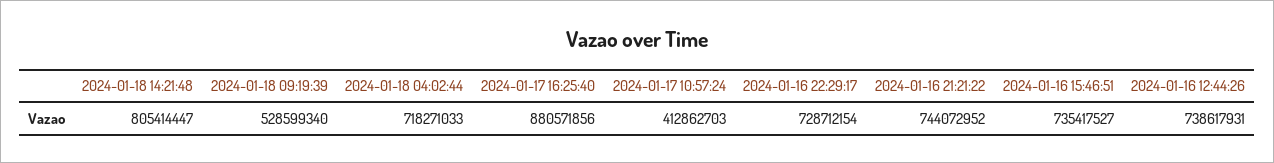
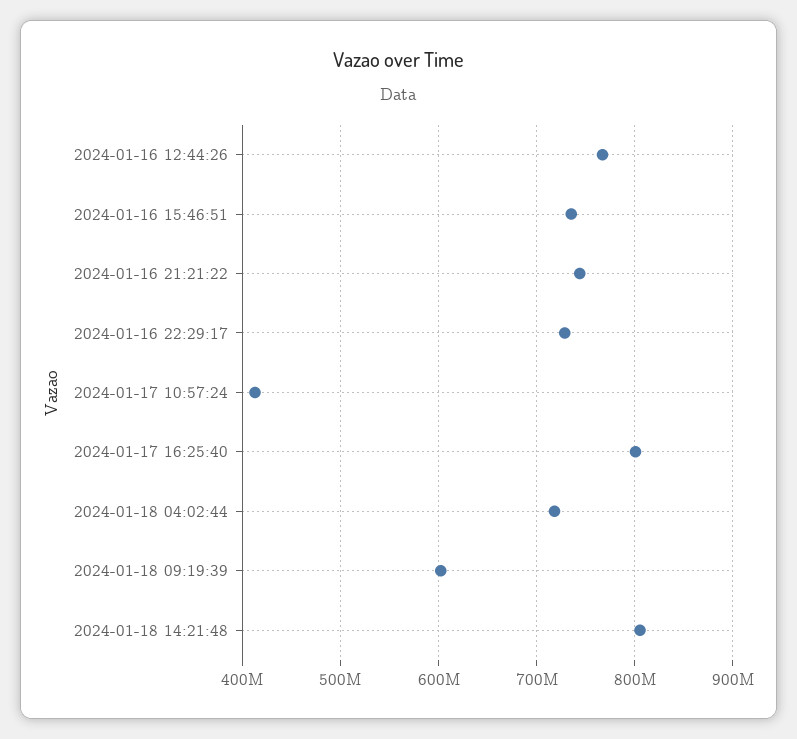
2024-01-18 09:19:39: 528599340 -> 600000000
2024-01-17 16:25:40: 880571856 -> 800000000
2024-01-16 12:44:26: 738617931 -> 770000000

